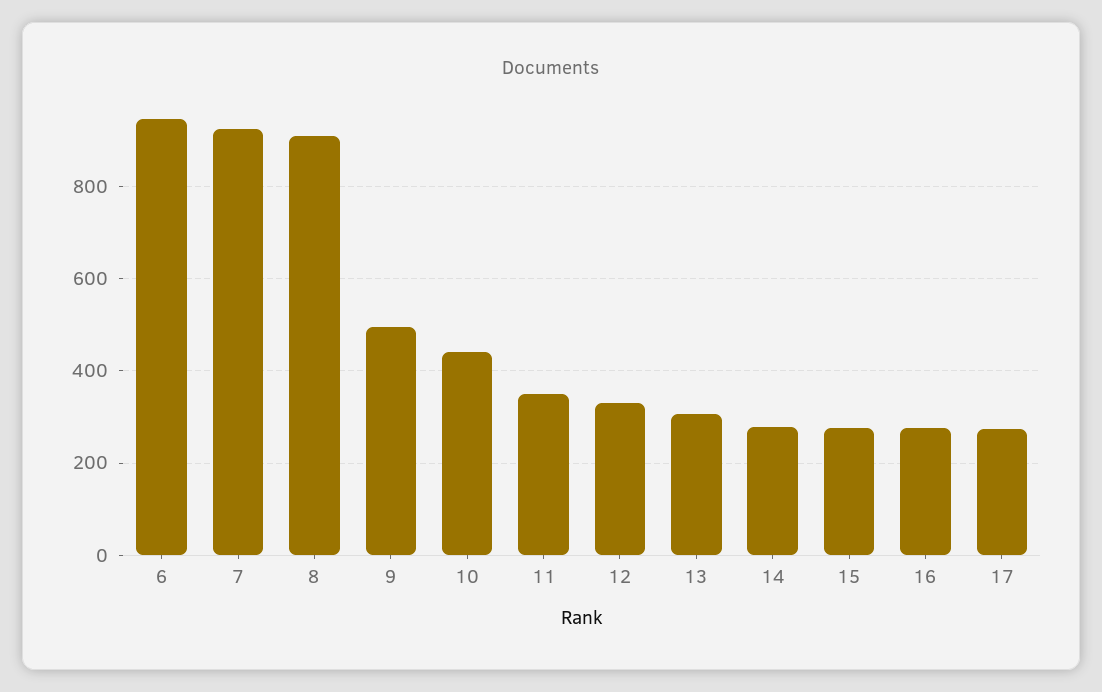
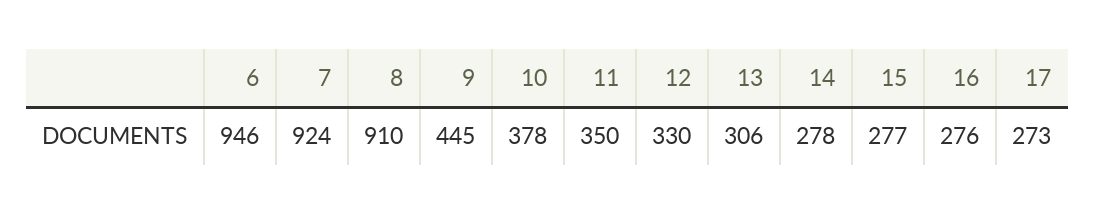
9: 500 -> 445
10: 440 -> 378

